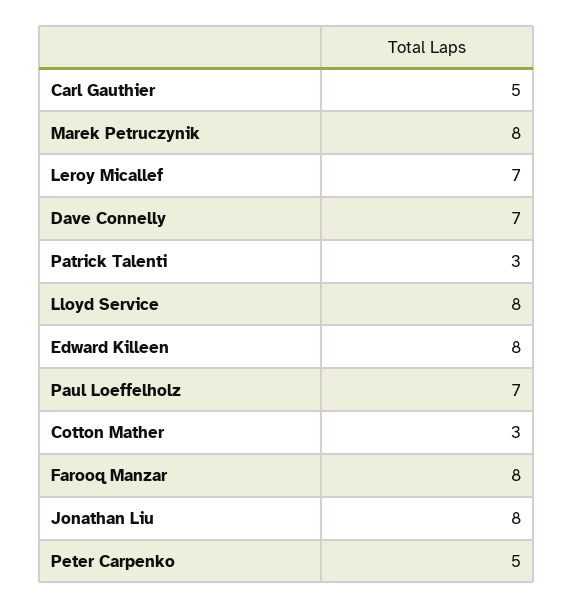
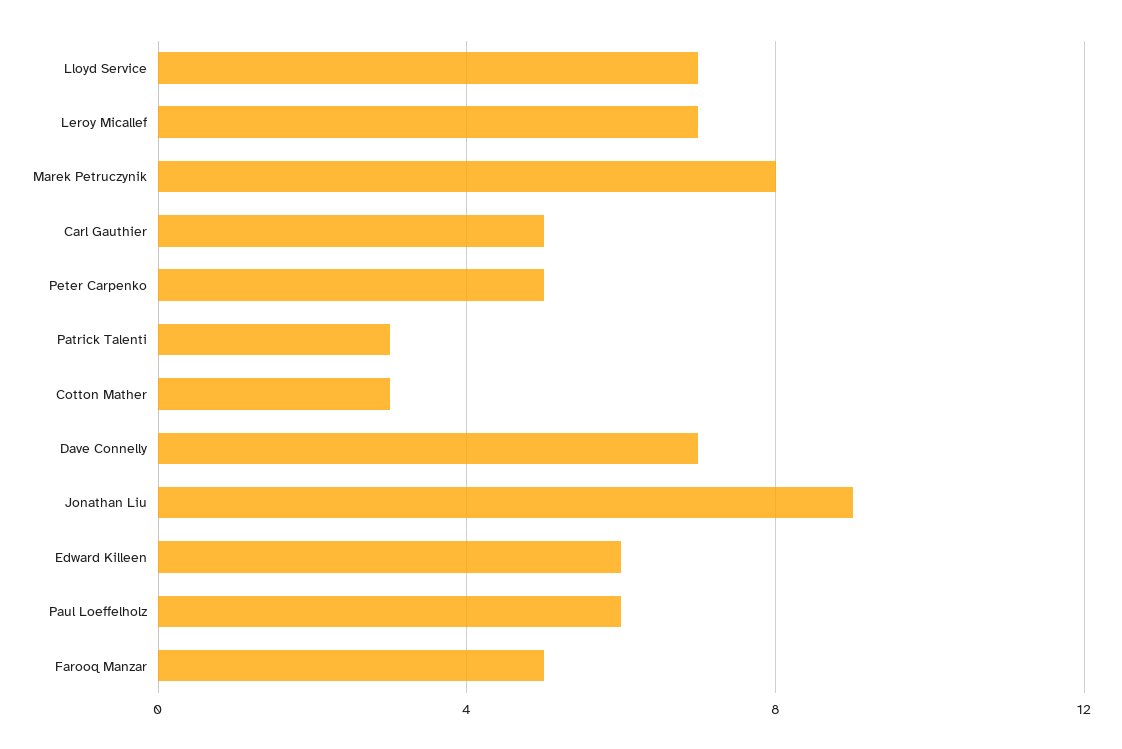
Lloyd Service: 8 -> 7
Edward Killeen: 8 -> 6
Paul Loeffelholz: 7 -> 6
Farooq Manzar: 8 -> 5
Jonathan Liu: 8 -> 9

